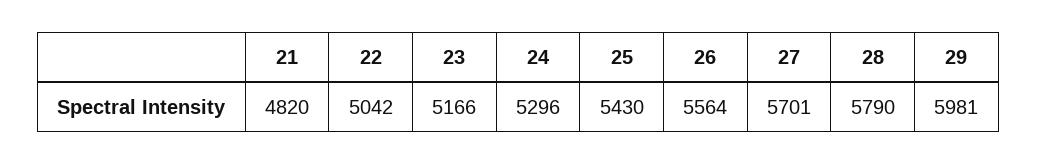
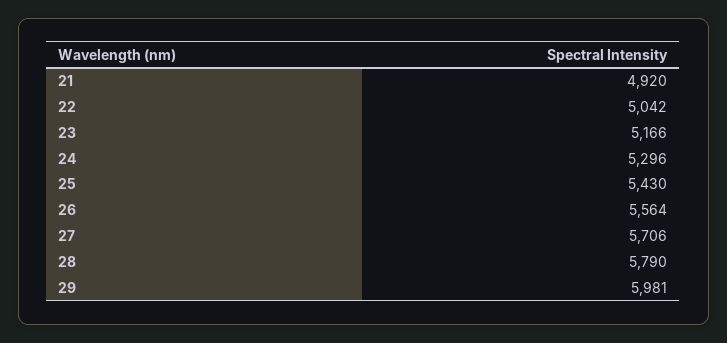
21: 4820 -> 4920
27: 5701 -> 5706

